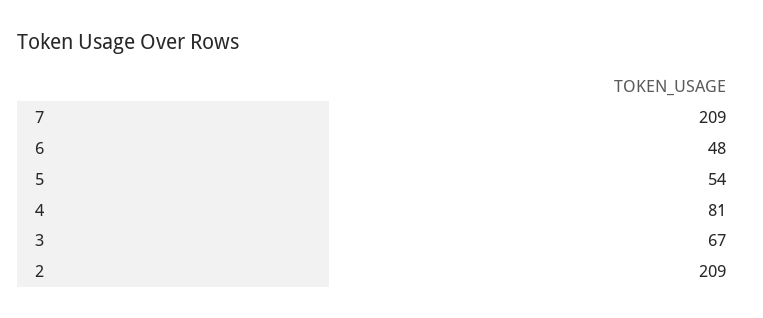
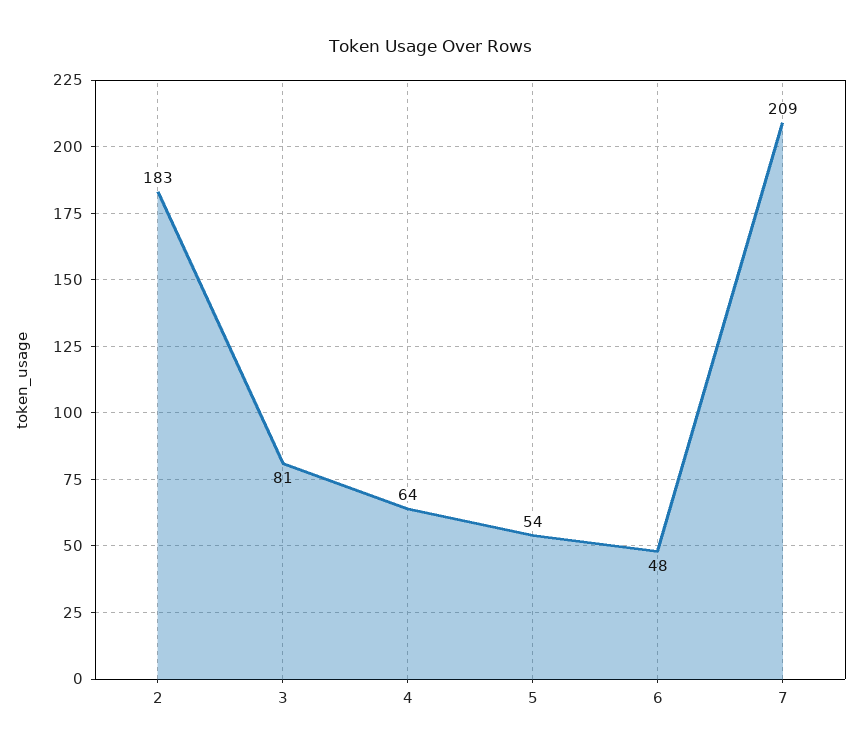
4: 81 -> 64
3: 67 -> 81
2: 209 -> 183

